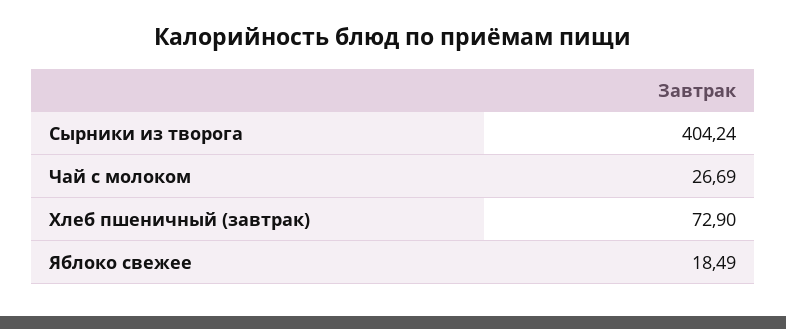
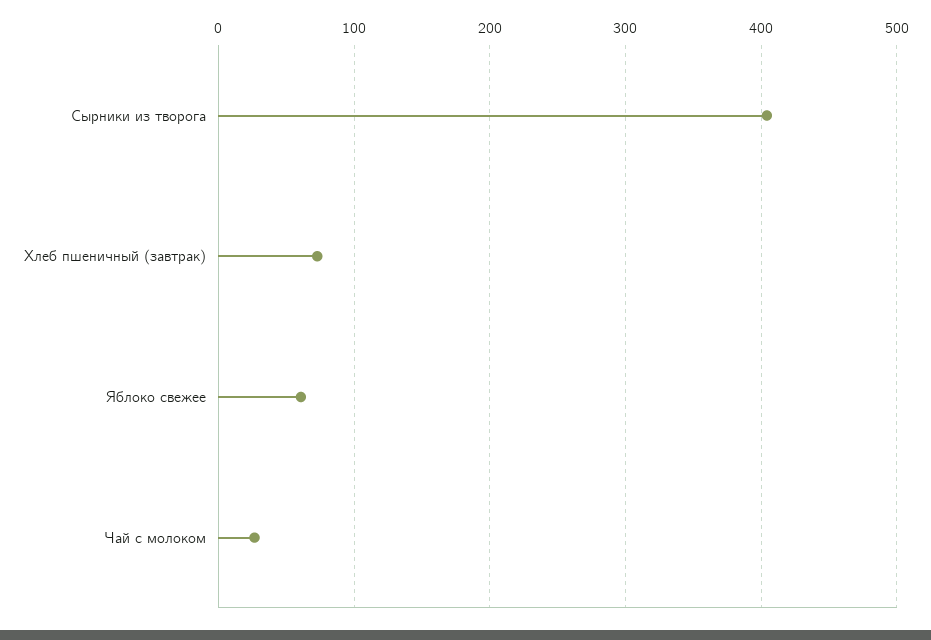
Яблоко свежее: 18.49 -> 60

